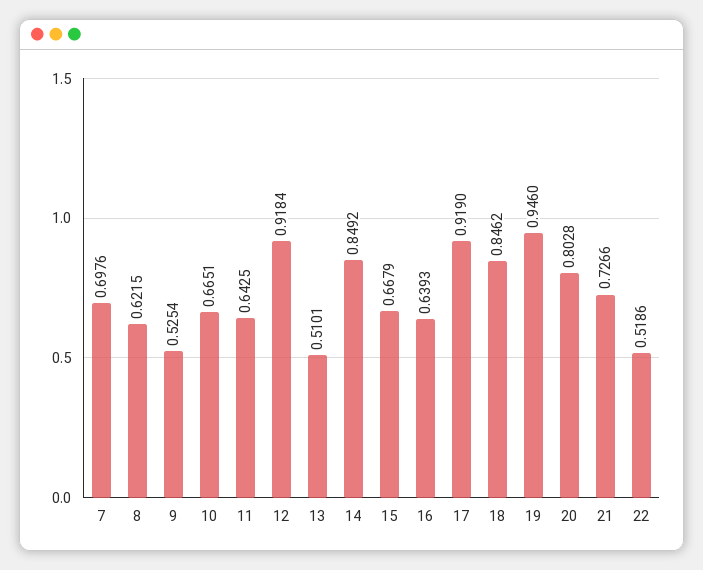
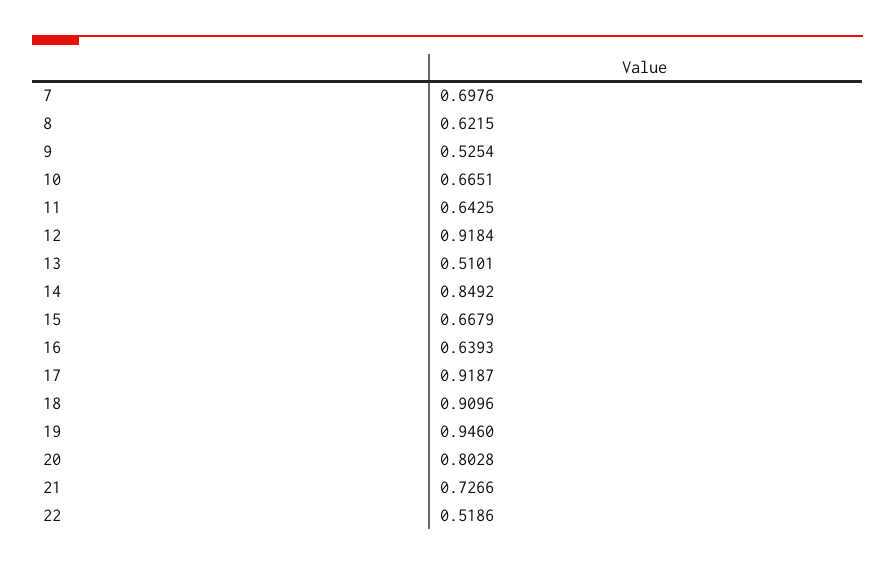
17: 0.919 -> 0.9187
18: 0.8462 -> 0.9096

